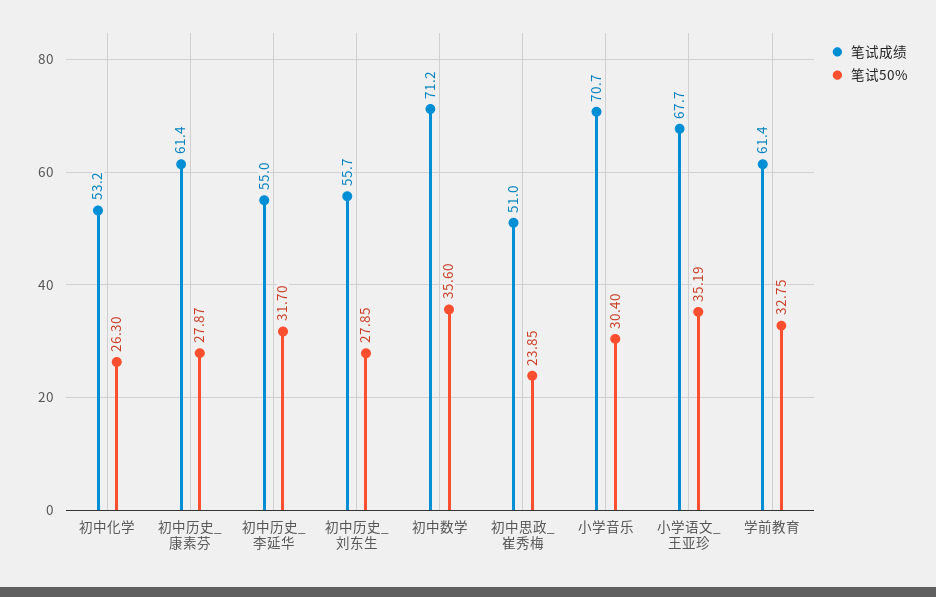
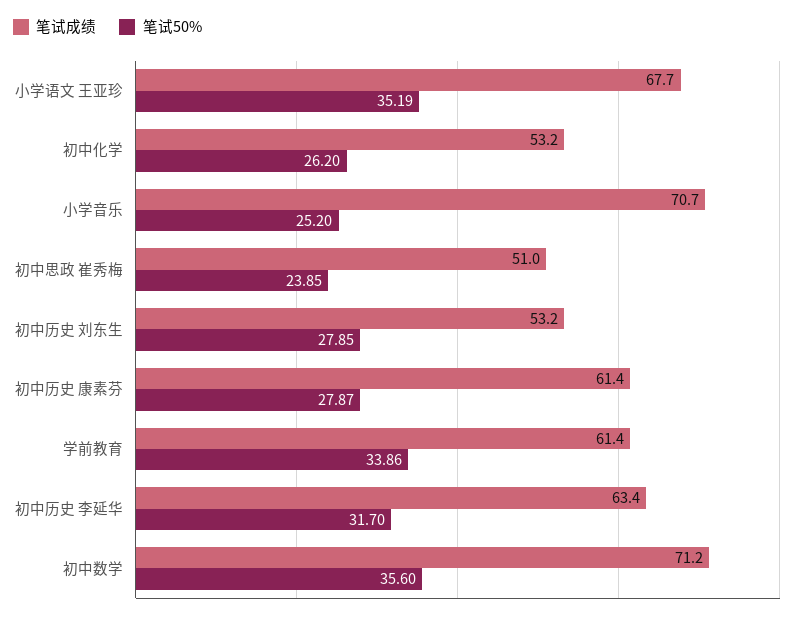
笔试50%, 初中化学: 26.3 -> 26.2
笔试成绩, 初中历史_李延华: 55 -> 63.4
笔试成绩, 初中历史_刘东生: 55.7 -> 53.2
笔试50%, 小学音乐: 30.4 -> 25.2
笔试50%, 学前教育: 32.75 -> 33.86

